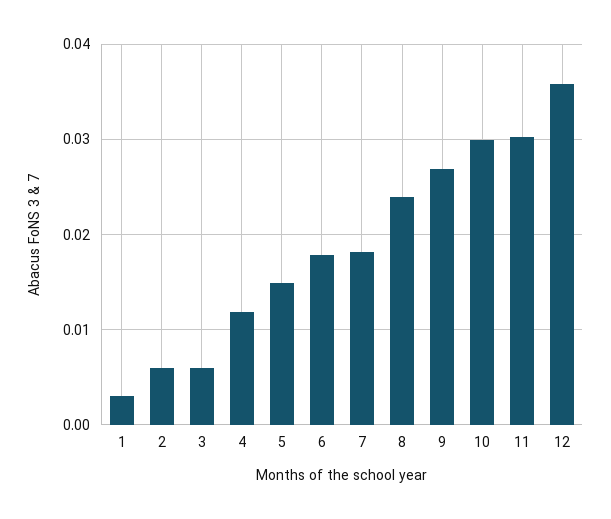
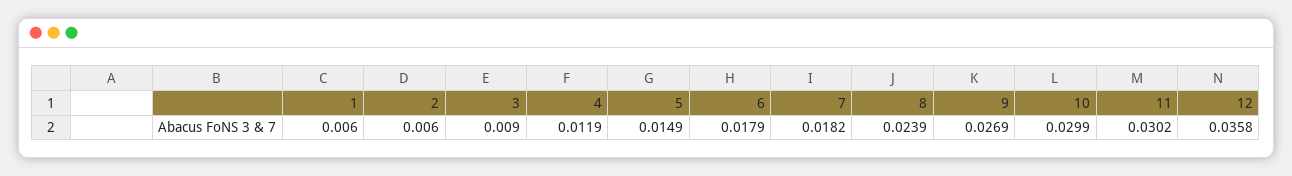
1: 0.003 -> 0.006
3: 0.006 -> 0.009

